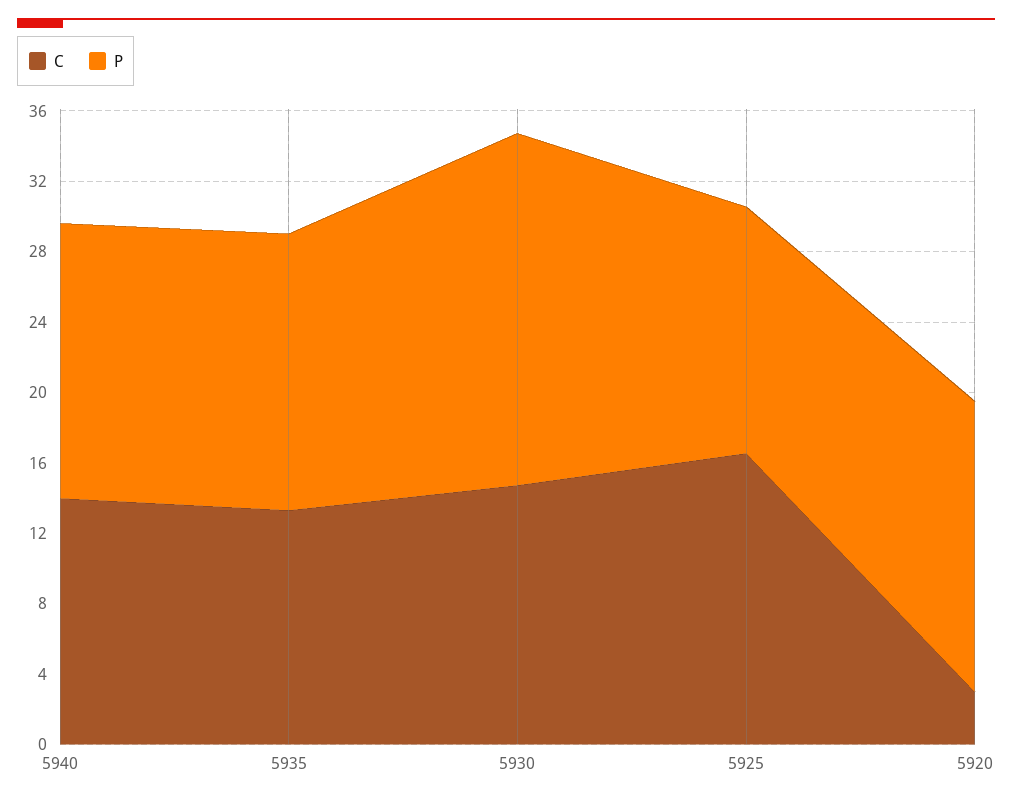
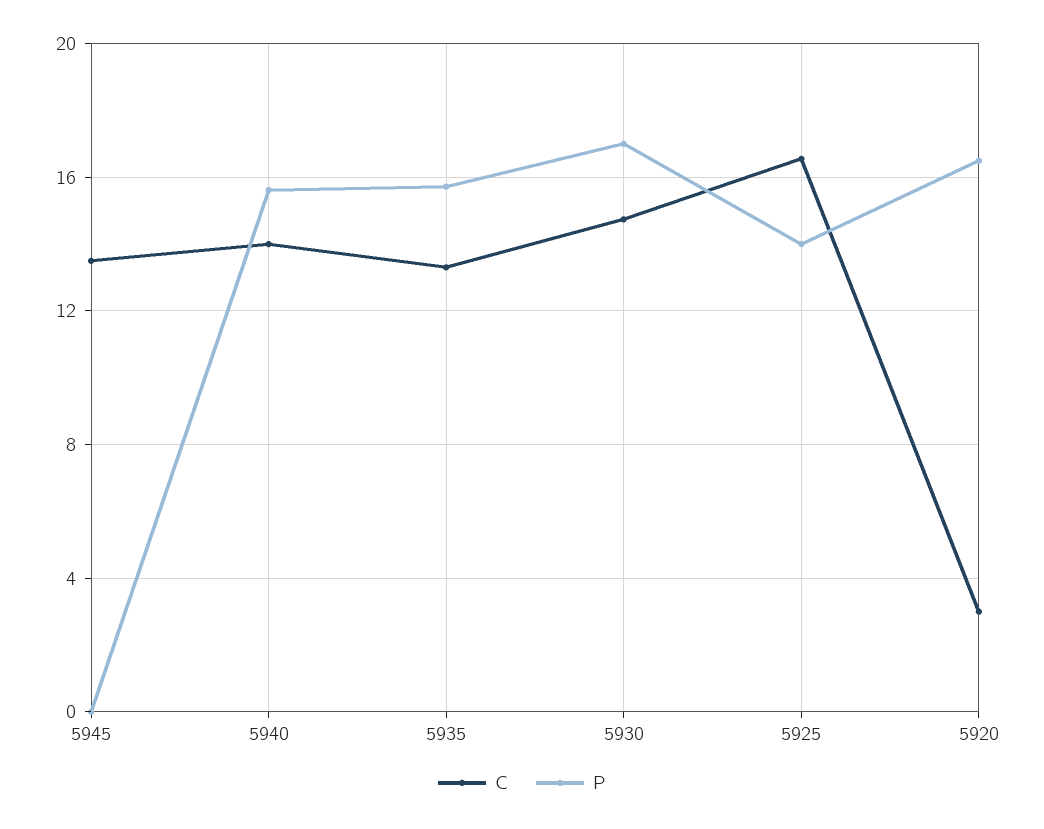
P, 5930: 20 -> 17
C, 5945: none -> 13.5
P, 5945: none -> 0

